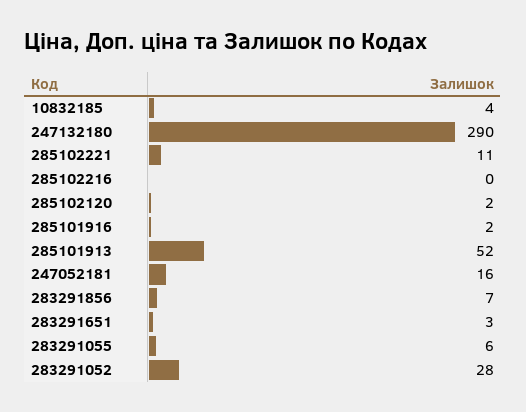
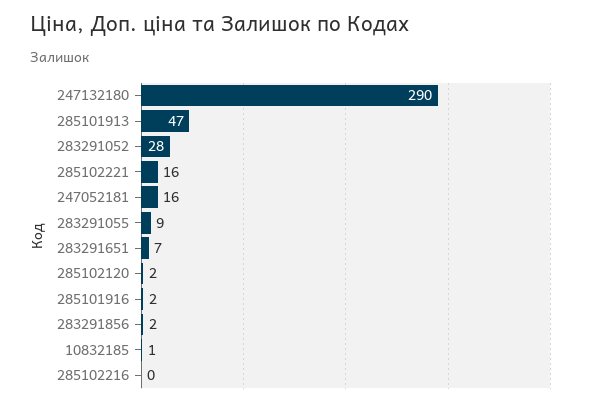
10832185: 4 -> 1
285102221: 11 -> 16
285101913: 52 -> 47
283291856: 7 -> 2
283291651: 3 -> 7
283291055: 6 -> 9

